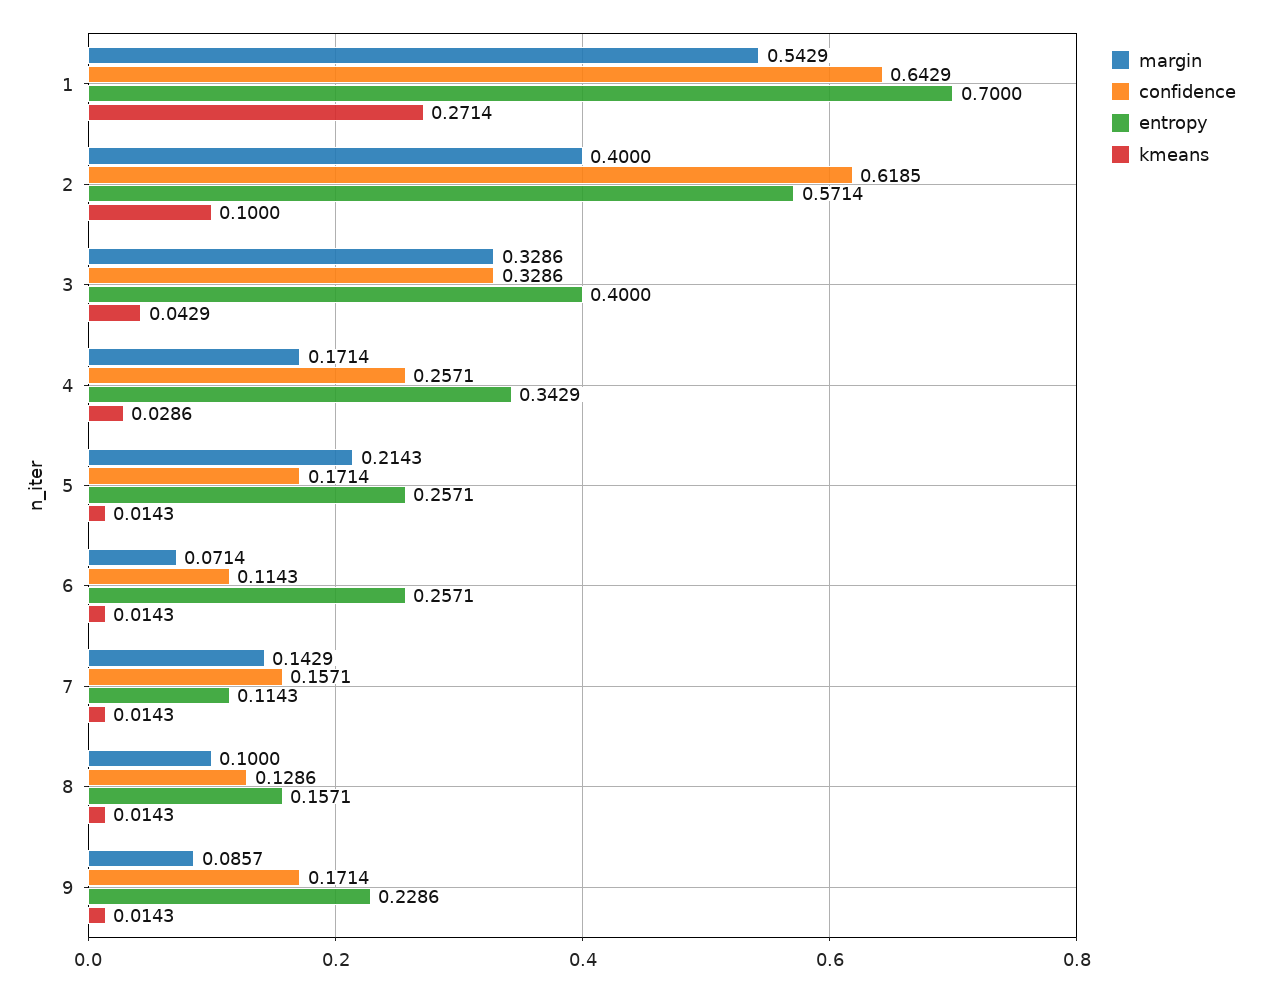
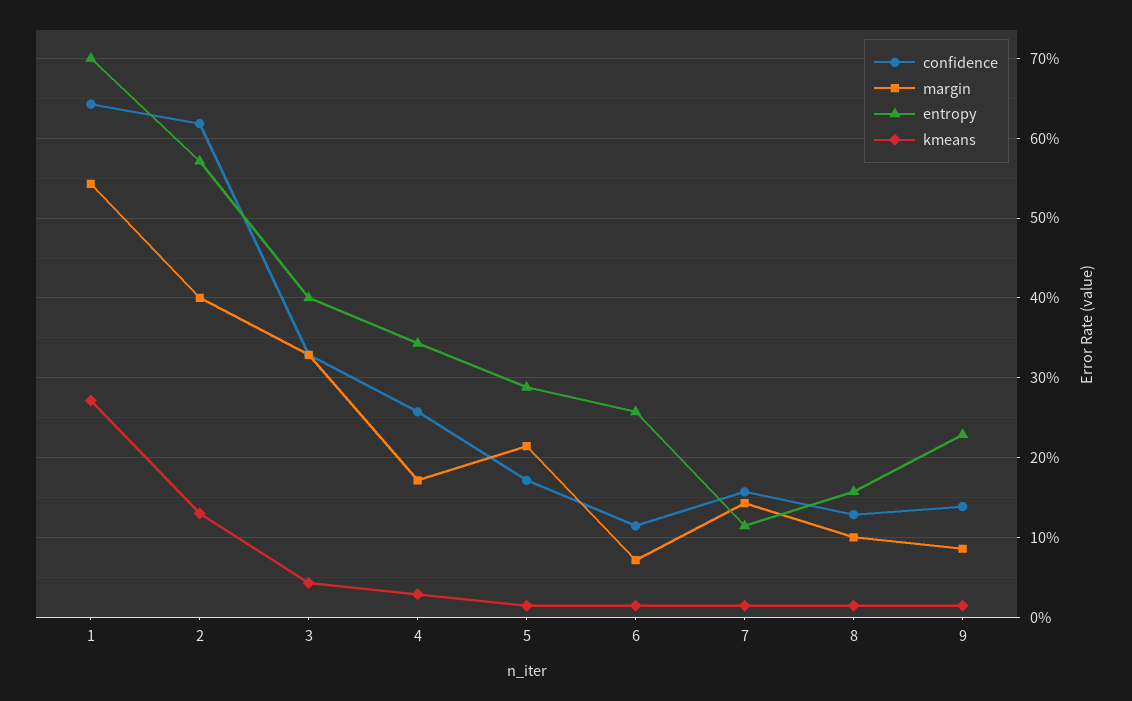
kmeans, 2: 0.1 -> 0.13
entropy, 5: 0.2571 -> 0.29
confidence, 9: 0.1714 -> 0.14

